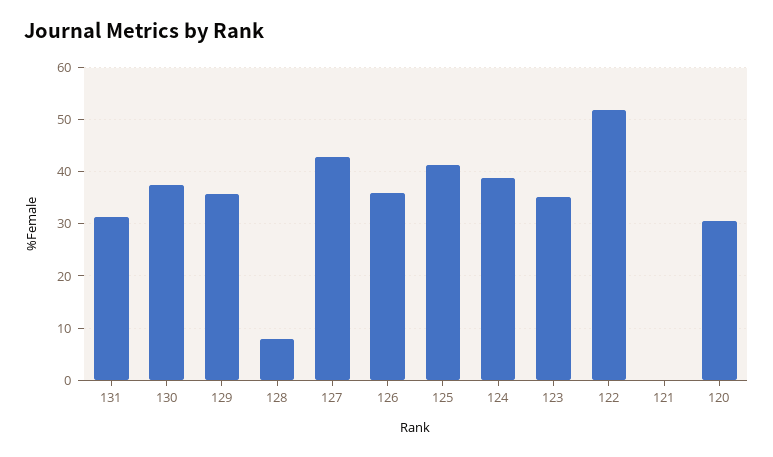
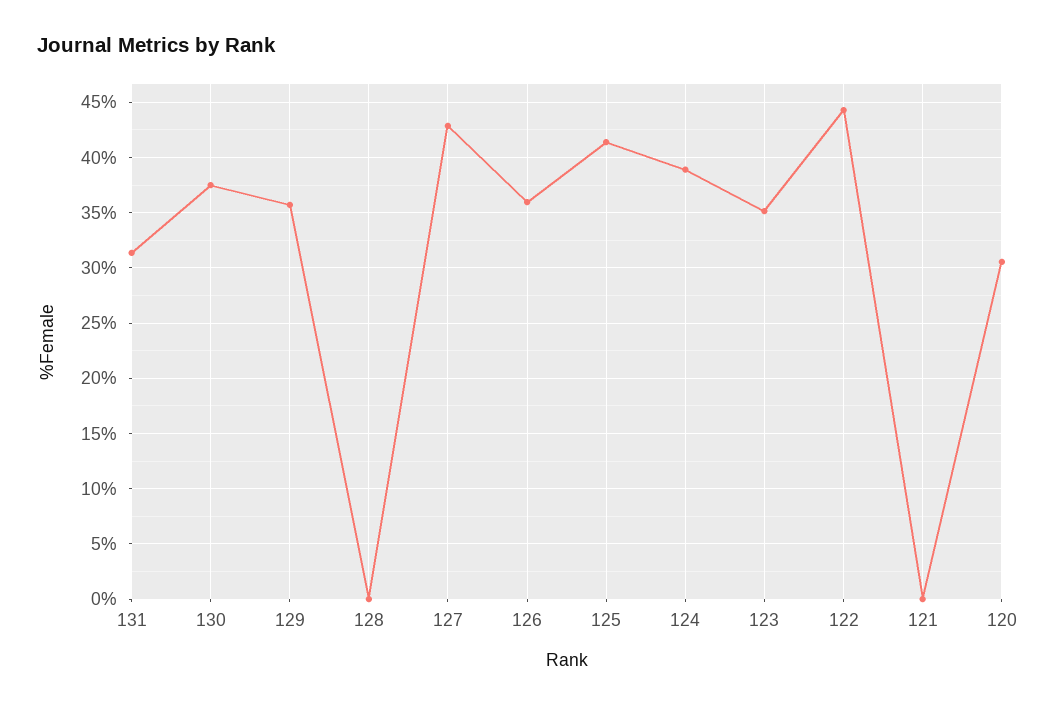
128: 8 -> 0
122: 52 -> 44

